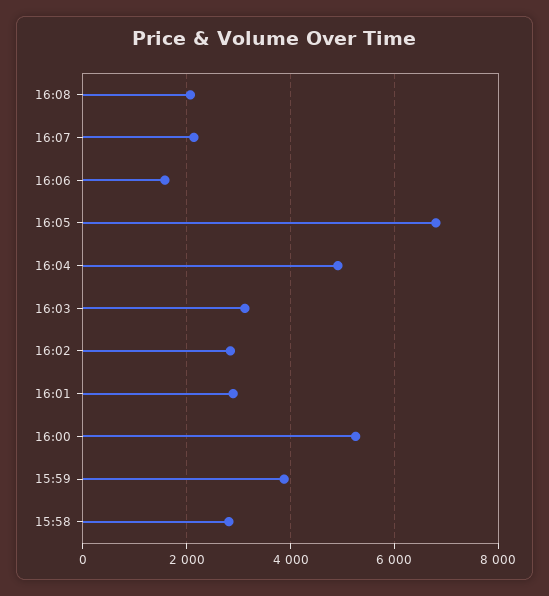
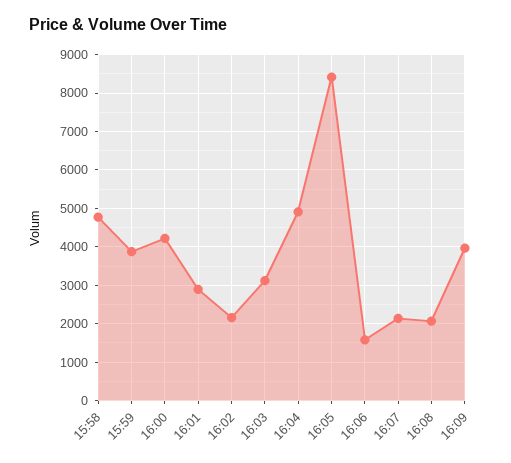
16:05: 6800 -> 8400
16:02: 2800 -> 2200
16:00: 5200 -> 4200
15:58: 2800 -> 4800
16:09: none -> 4000

